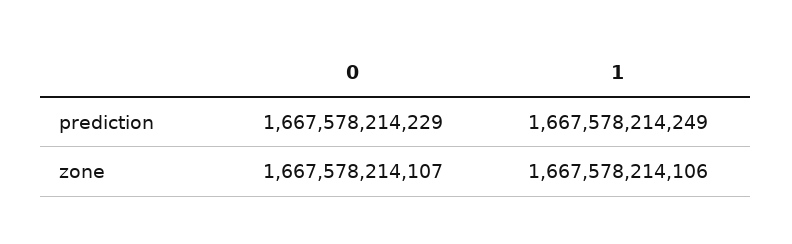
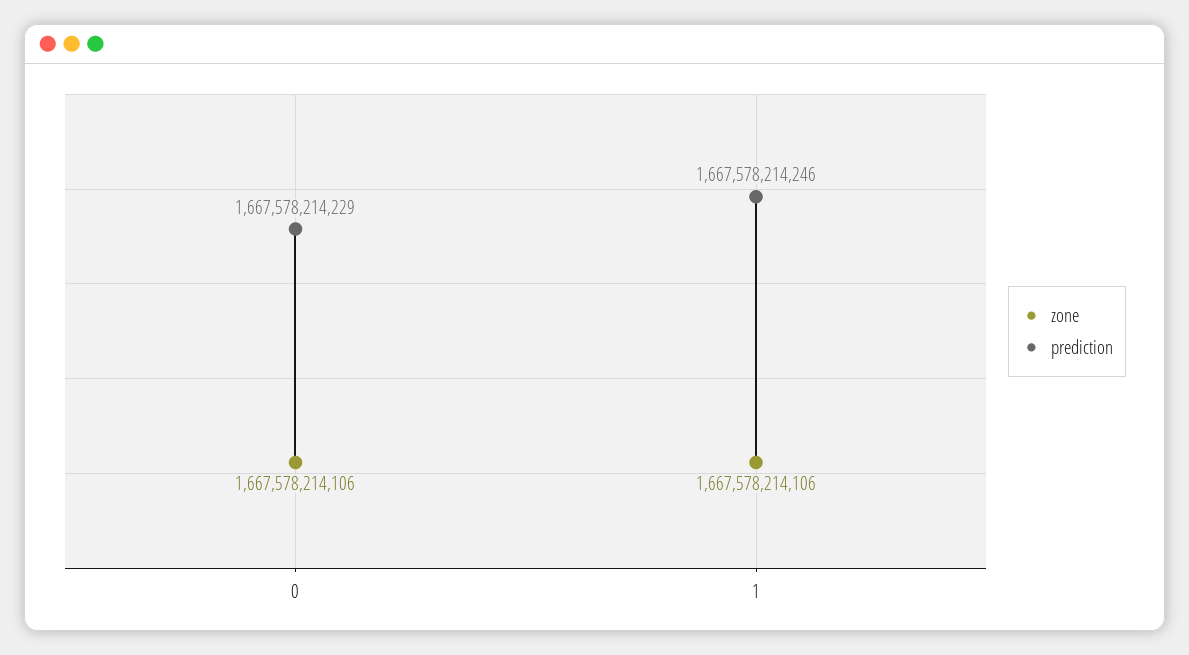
prediction, 1: 1667578214249 -> 1667578214246
zone, 0: 1667578214107 -> 1667578214106

